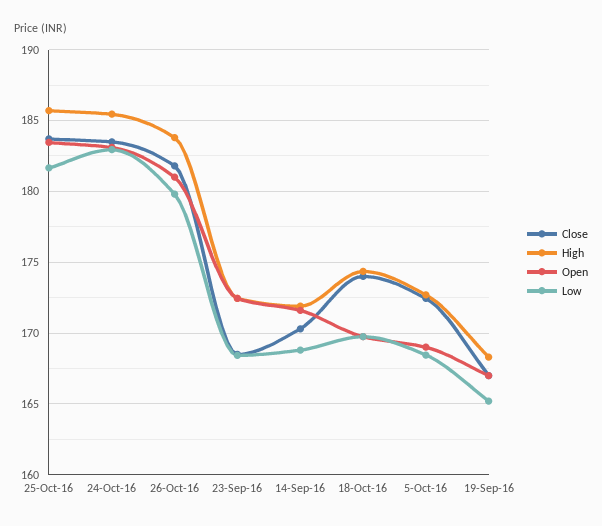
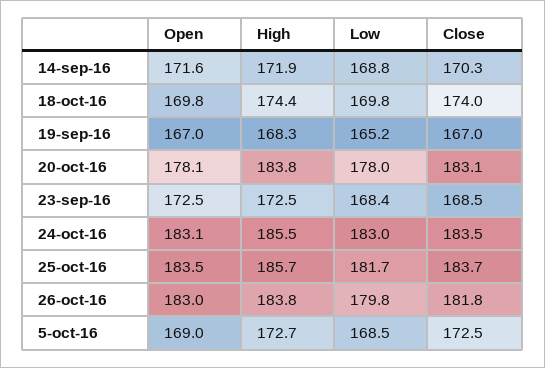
Open, 26-Oct-16: 181 -> 183
Open, 20-oct-16: none -> 178.1
High, 20-oct-16: none -> 183.8
Low, 20-oct-16: none -> 178
Close, 20-oct-16: none -> 183.1

